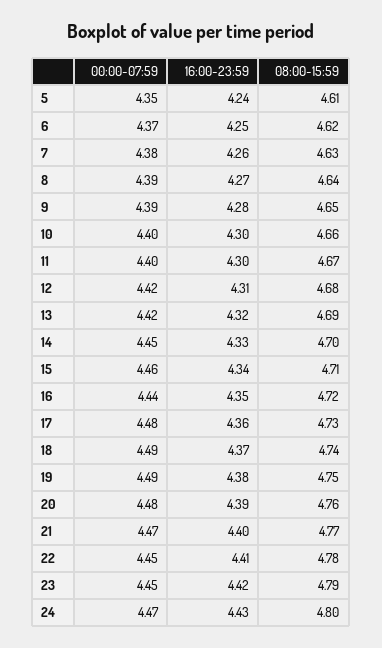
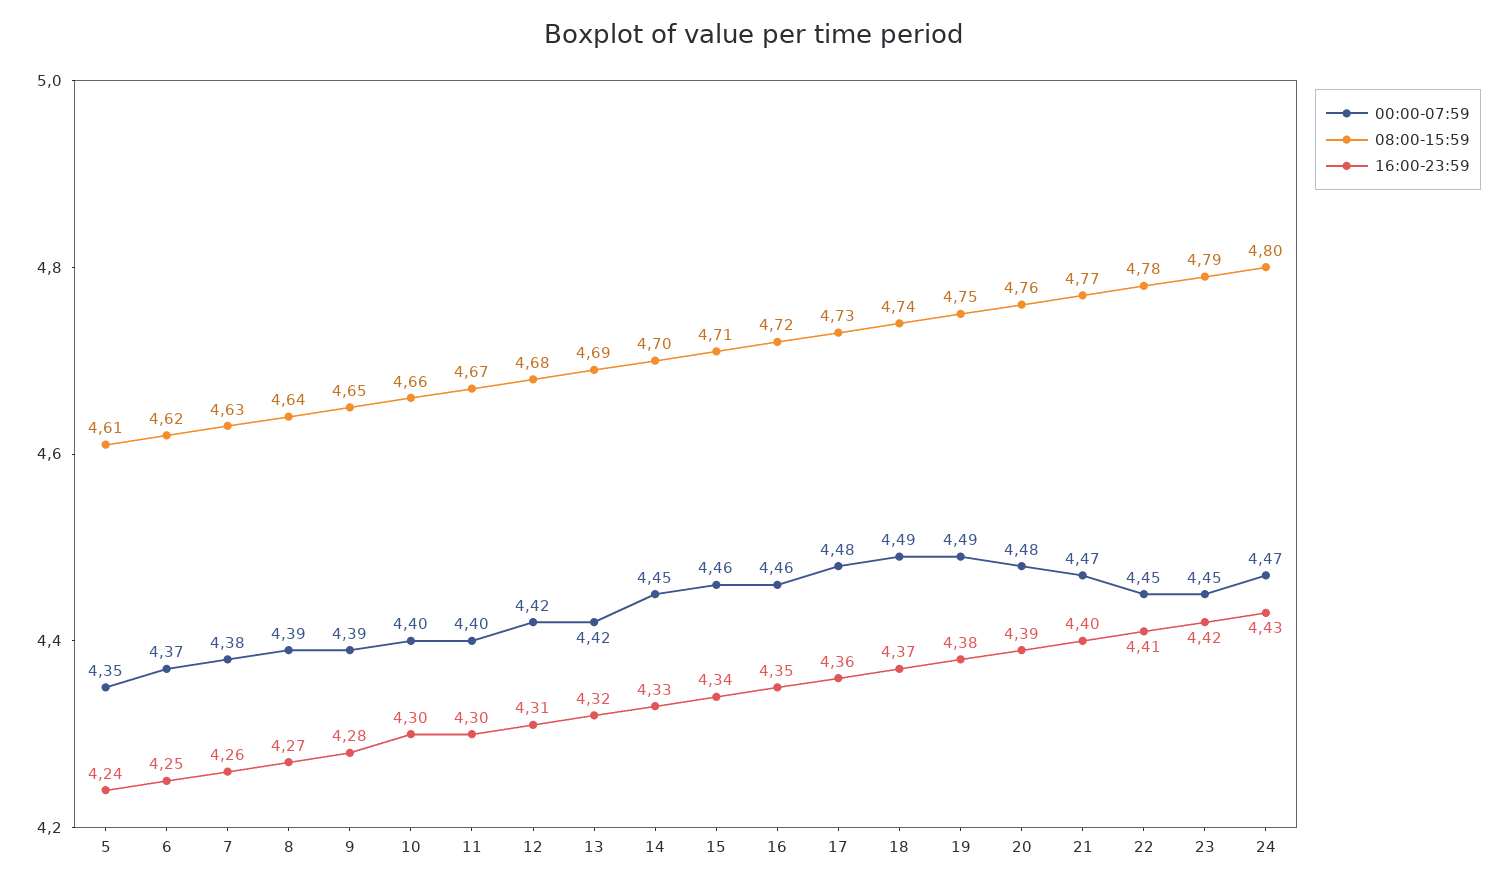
00:00-07:59, 16: 4.44 -> 4.46

